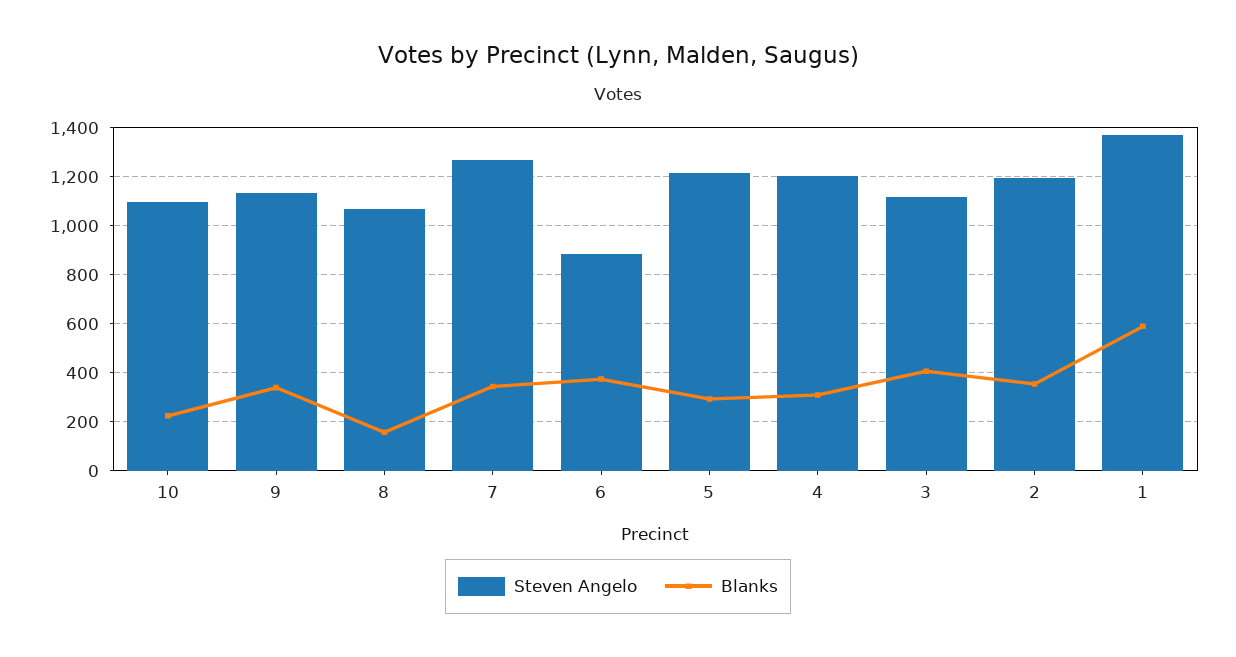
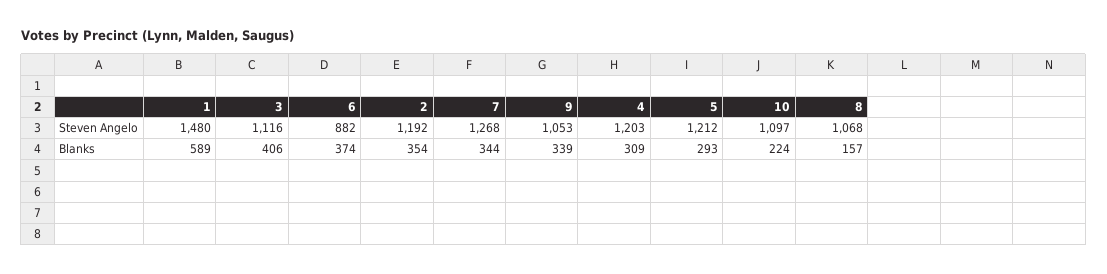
Steven Angelo, 9: 1125 -> 1053
Steven Angelo, 1: 1375 -> 1480

